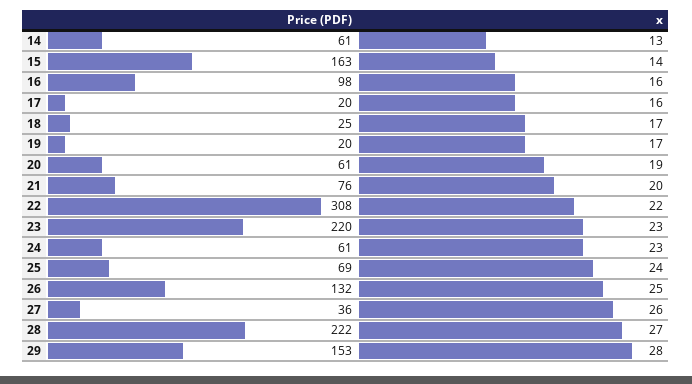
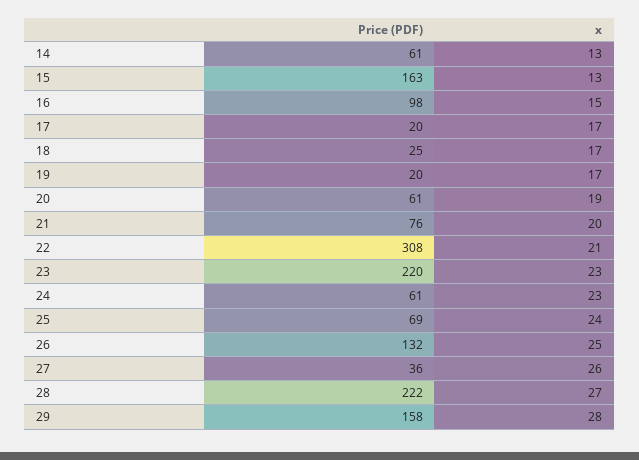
x, 15: 14 -> 13
x, 16: 16 -> 15
x, 17: 16 -> 17
x, 22: 22 -> 21
Price (PDF), 29: 153 -> 158

